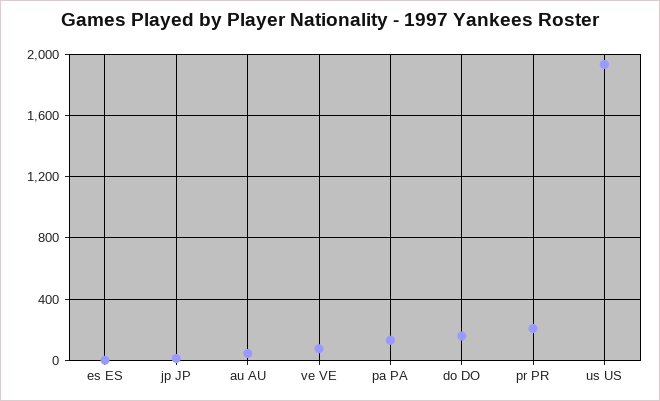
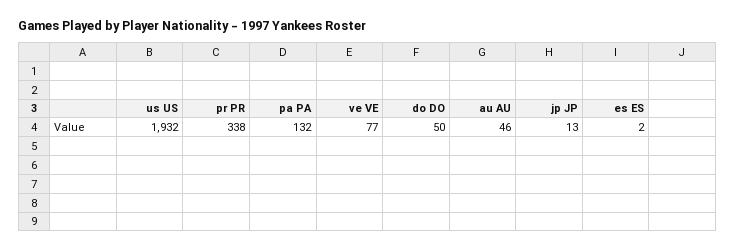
do DO: 150 -> 50
pr PR: 200 -> 338

